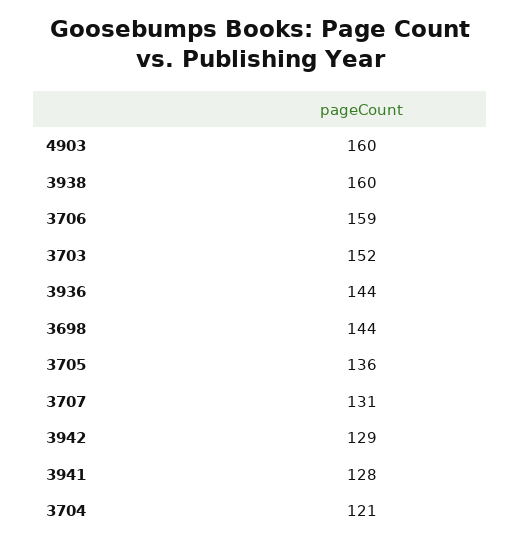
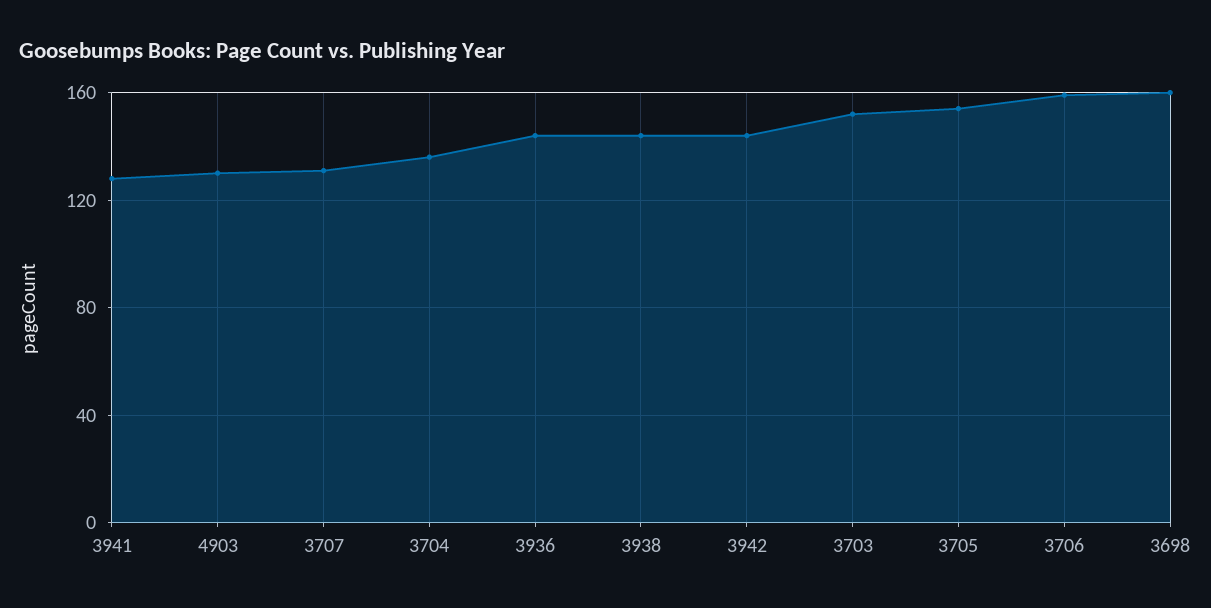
4903: 160 -> 130
3938: 160 -> 145
3698: 144 -> 160
3705: 136 -> 155
3942: 129 -> 145
3704: 121 -> 135

